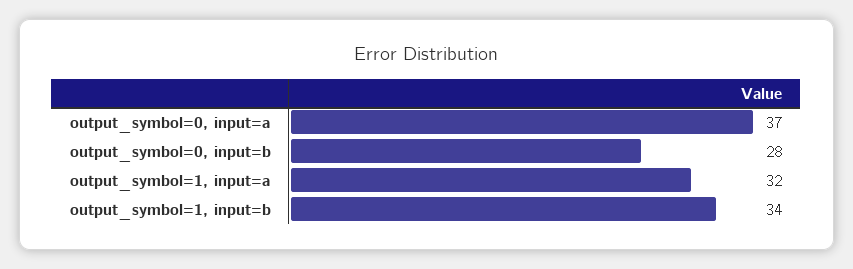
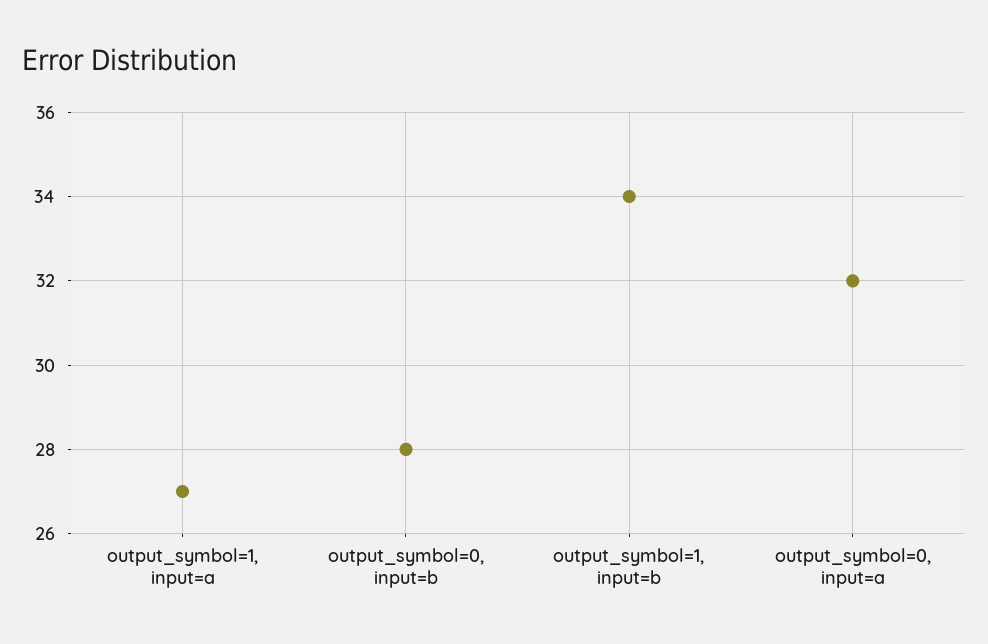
output_symbol=0, input=a: 37 -> 32
output_symbol=1, input=a: 32 -> 27

